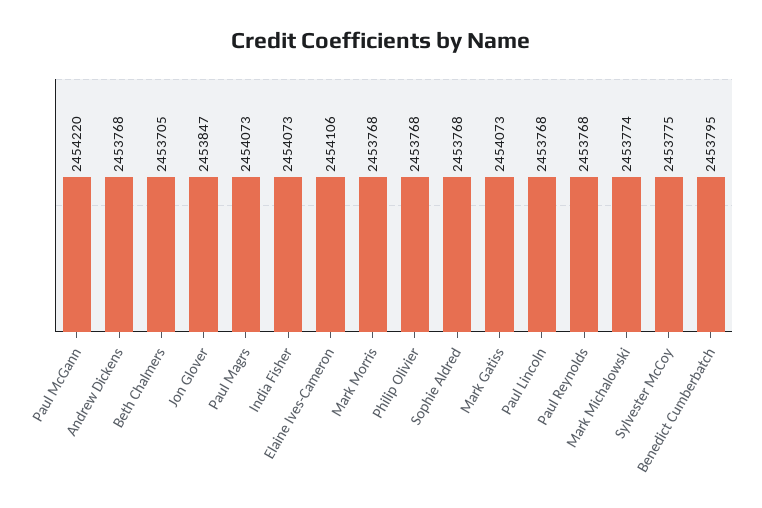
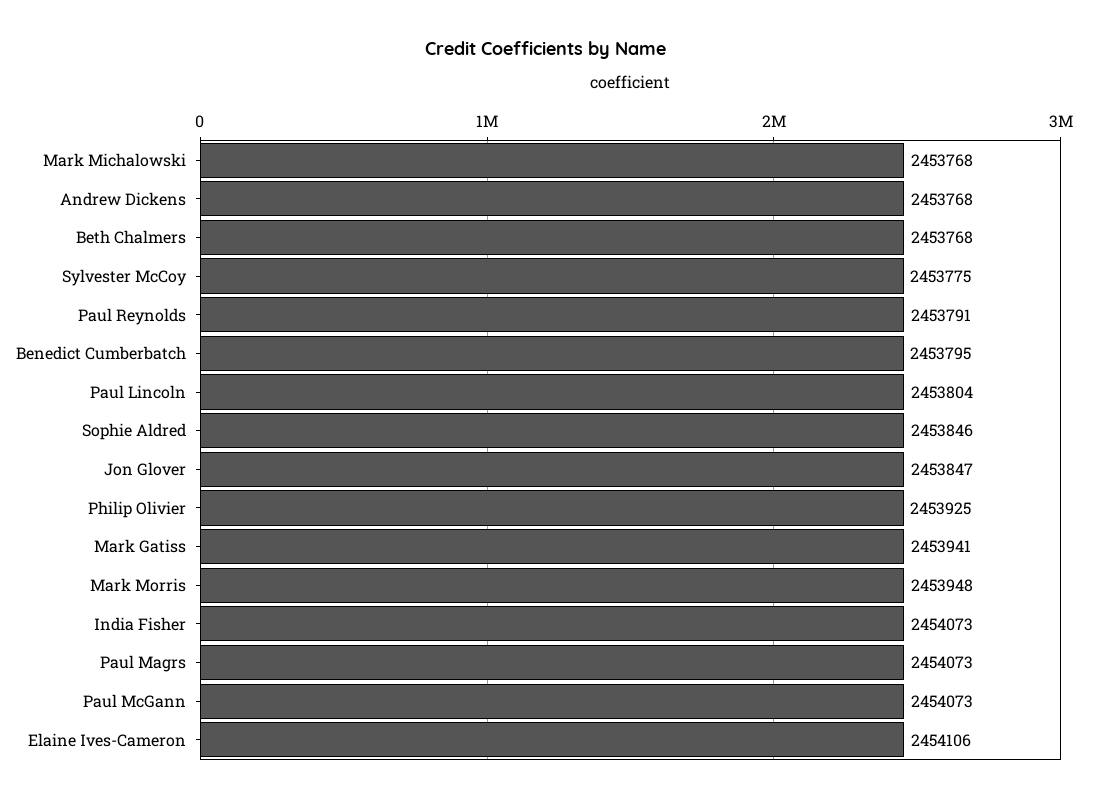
Paul McGann: 2454220 -> 2454073
Beth Chalmers: 2453705 -> 2453768
Mark Morris: 2453768 -> 2453948
Philip Olivier: 2453768 -> 2453925
Sophie Aldred: 2453768 -> 2453846
Mark Gatiss: 2454073 -> 2453941
Paul Lincoln: 2453768 -> 2453804
Paul Reynolds: 2453768 -> 2453791
Mark Michalowski: 2453774 -> 2453768

